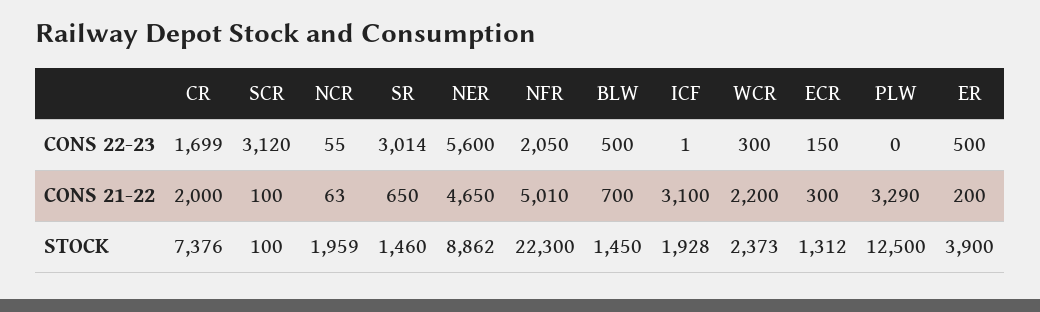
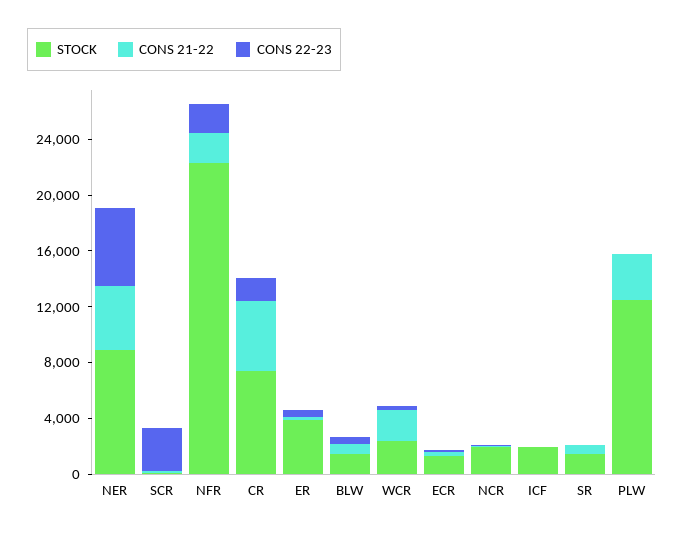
CONS 22-23, SR: 3014 -> 0
CONS 21-22, CR: 2000 -> 5000
CONS 21-22, NFR: 5010 -> 2000
CONS 21-22, ICF: 3100 -> 0

